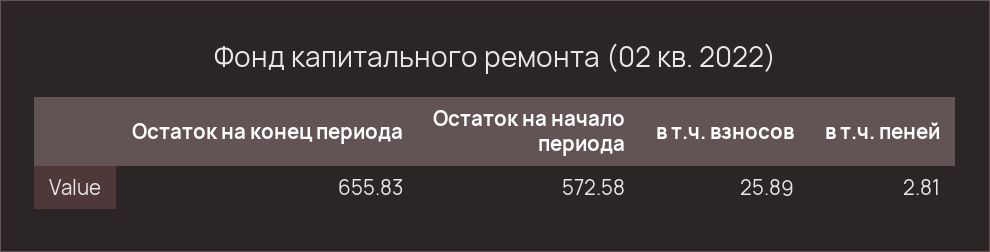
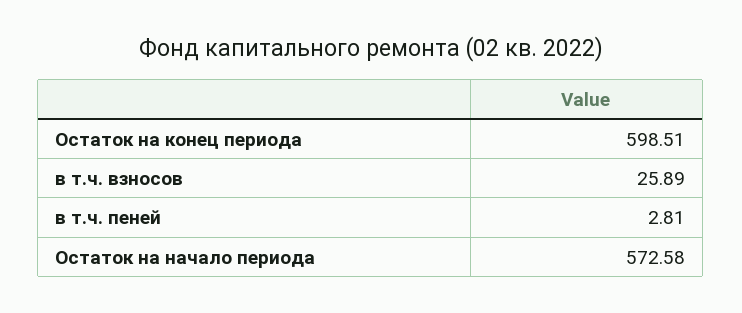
Остаток на конец периода: 655.83 -> 598.51

